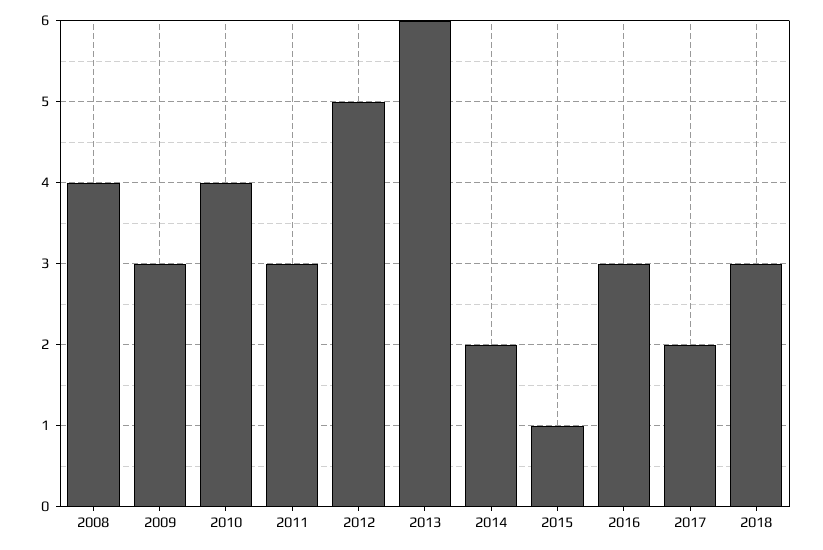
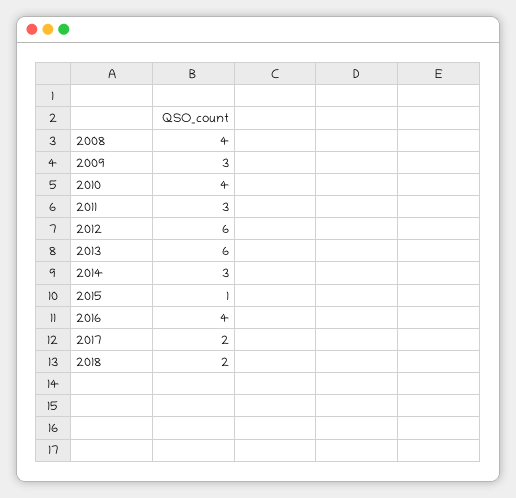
2012: 5 -> 6
2014: 2 -> 3
2016: 3 -> 4
2018: 3 -> 2

